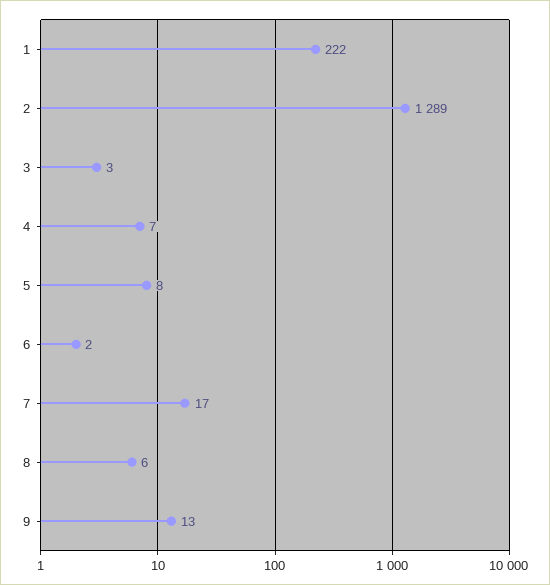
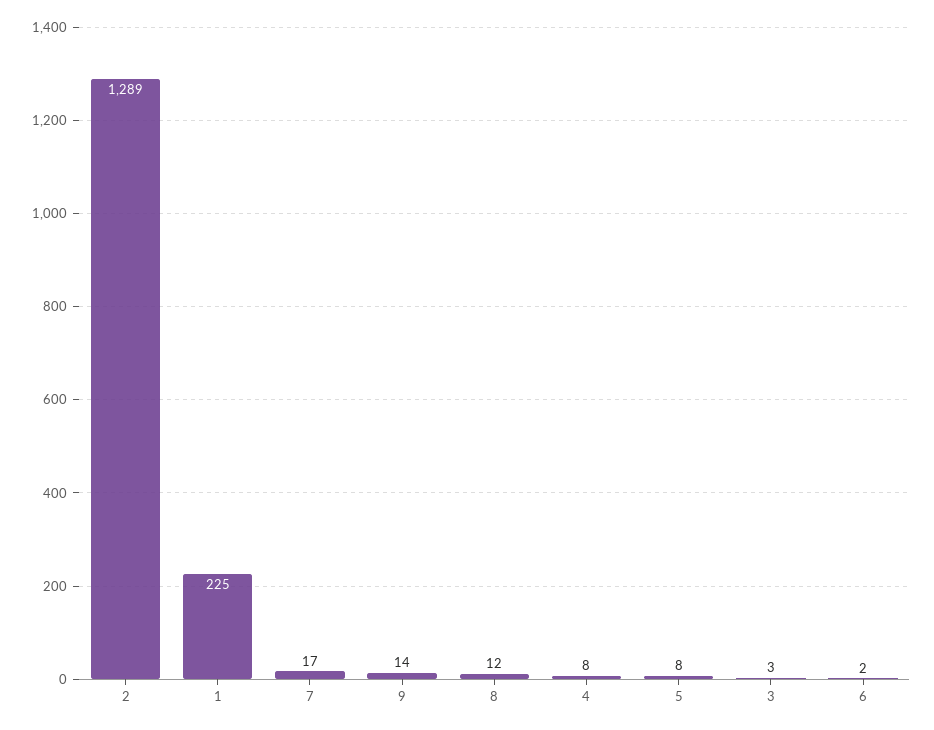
1: 222 -> 225
4: 7 -> 8
8: 6 -> 12
9: 13 -> 14

